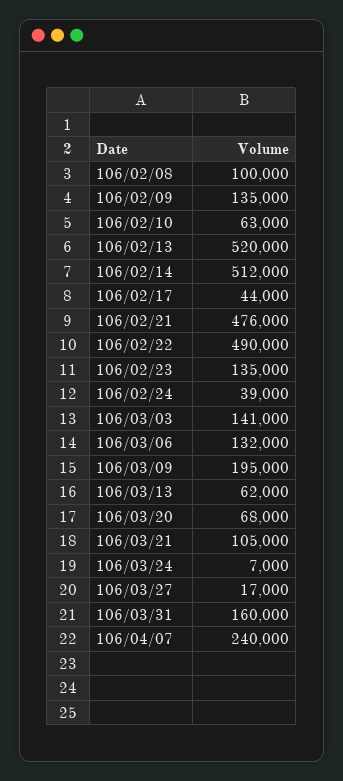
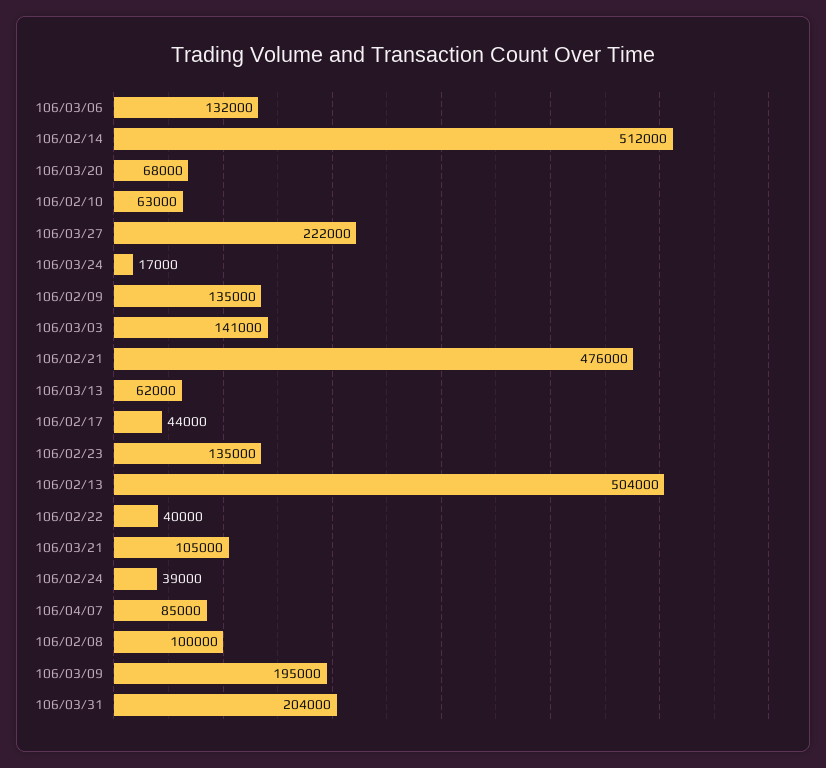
106/02/13: 520000 -> 504000
106/02/22: 490000 -> 40000
106/03/24: 7000 -> 17000
106/03/27: 17000 -> 222000
106/03/31: 160000 -> 204000
106/04/07: 240000 -> 85000

